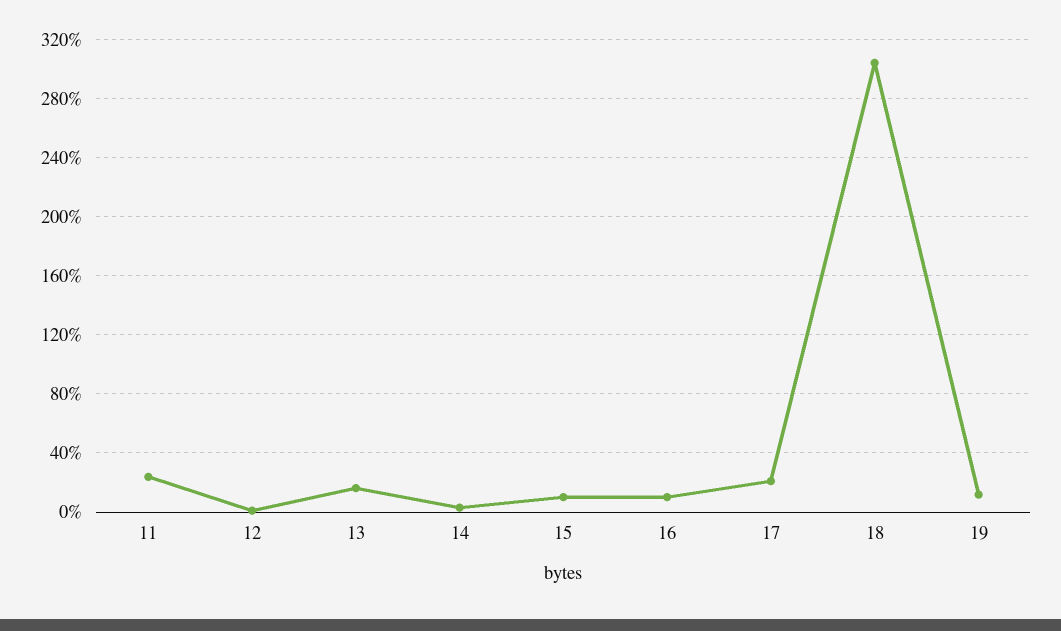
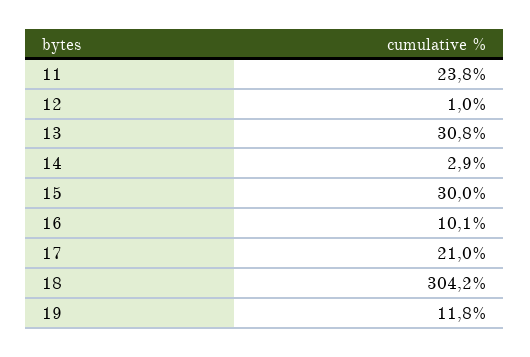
13: 15 -> 30.8
15: 10 -> 30

